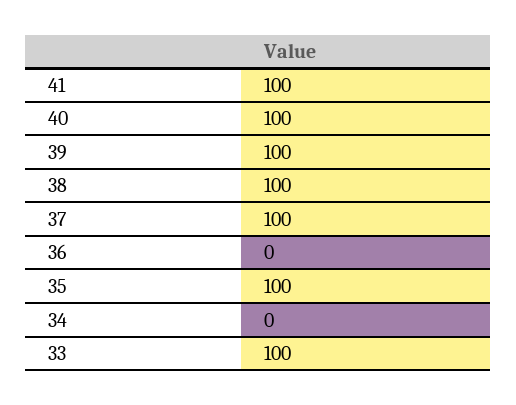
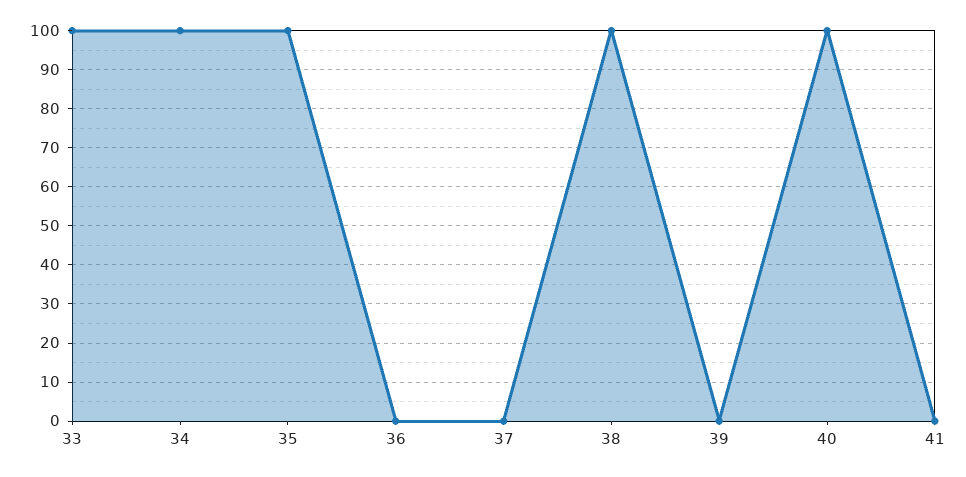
41: 100 -> 0
39: 100 -> 0
37: 100 -> 0
34: 0 -> 100

